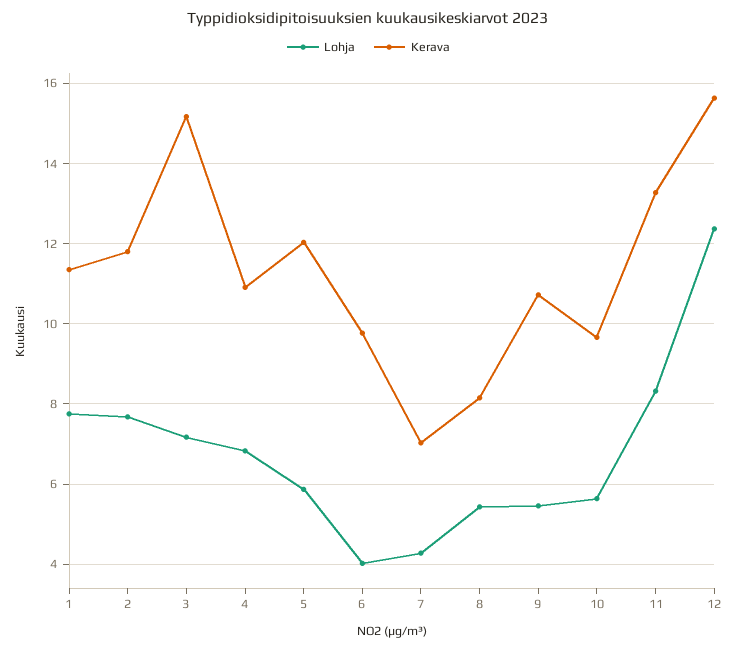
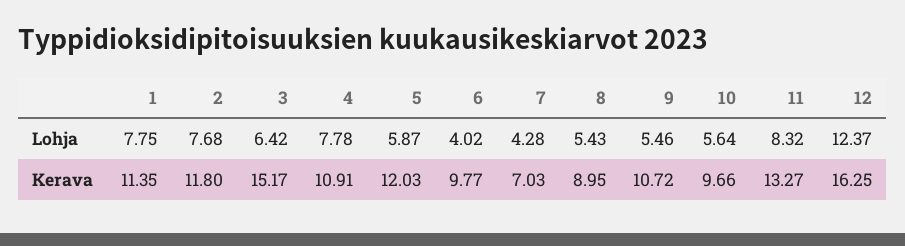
Lohja, 3: 7.2 -> 6.42
Lohja, 4: 6.8 -> 7.78
Kerava, 8: 8.2 -> 8.95
Kerava, 12: 15.6 -> 16.25

